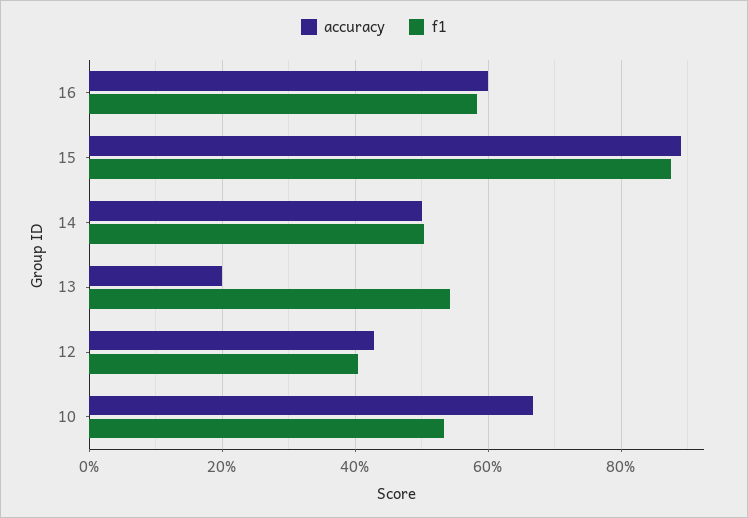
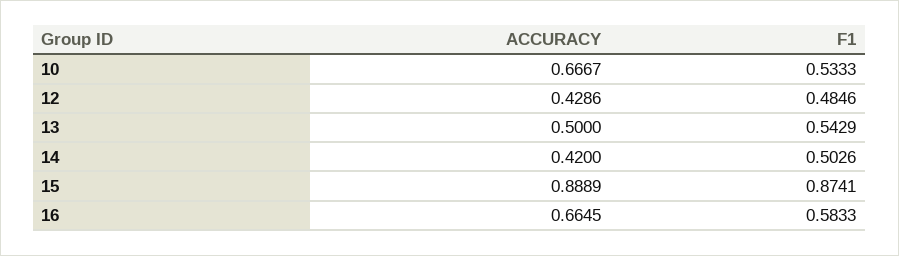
accuracy, 16: 0.6 -> 0.6645
accuracy, 14: 0.5 -> 0.42
accuracy, 13: 0.2 -> 0.5
f1, 12: 0.4 -> 0.4846

